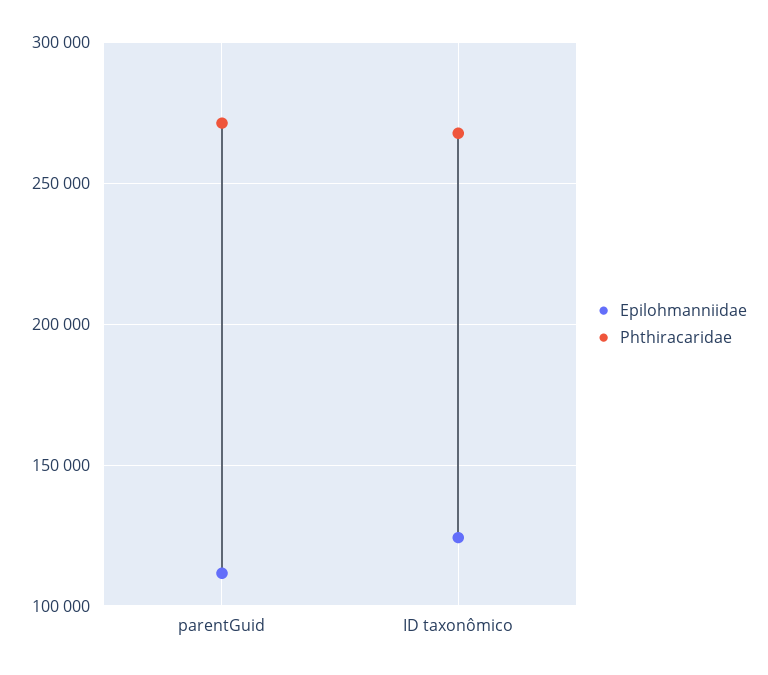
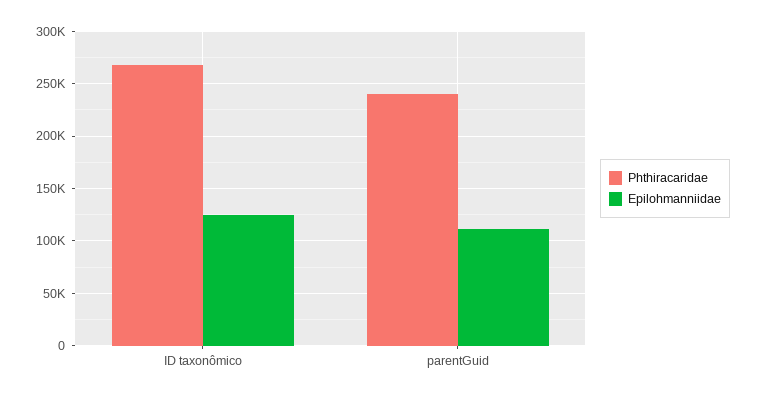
Phthiracaridae, parentGuid: 270000 -> 240000

